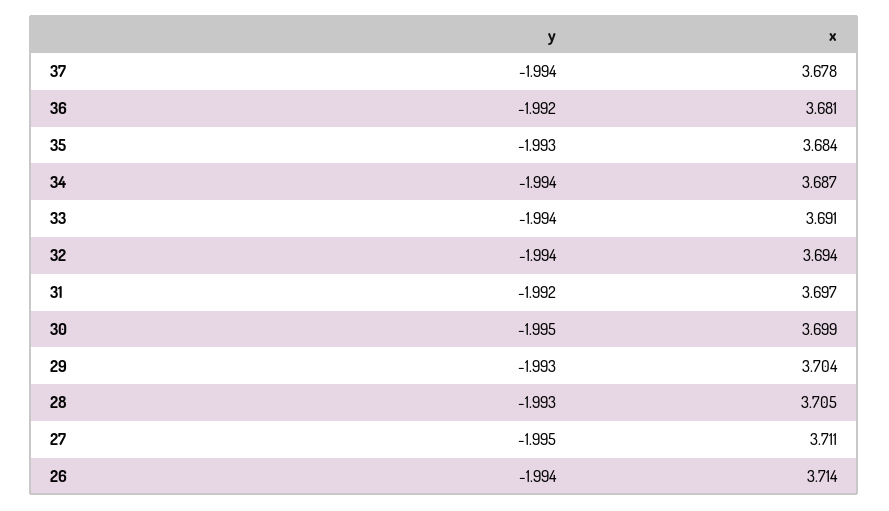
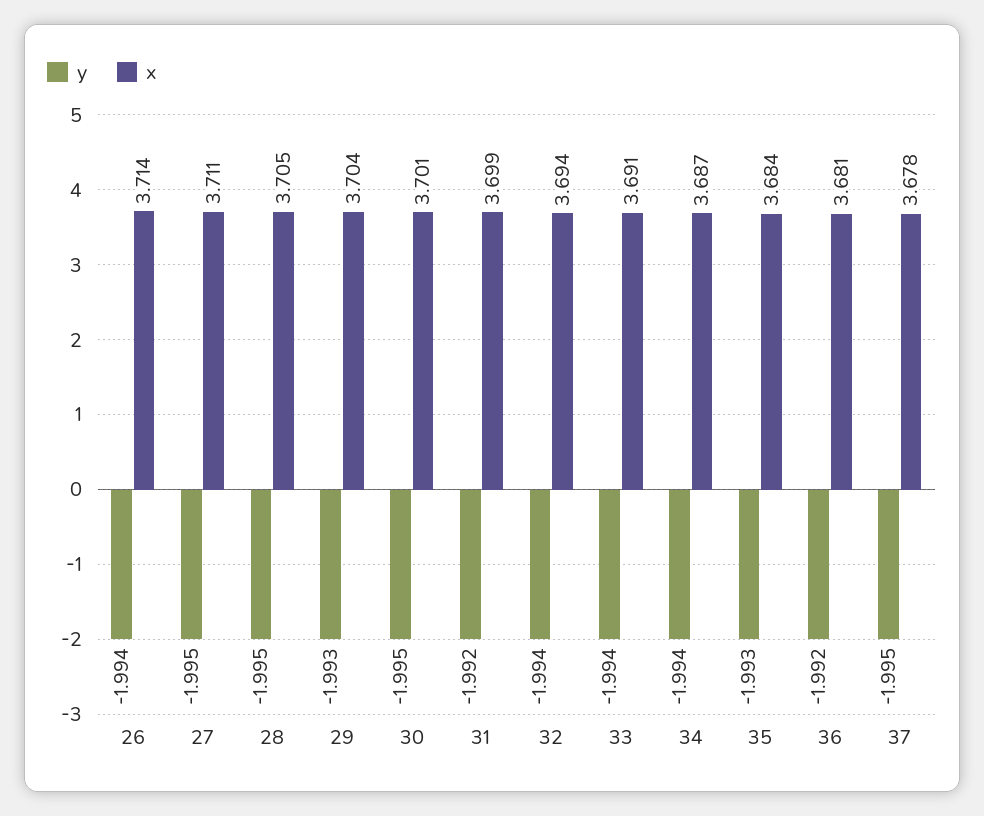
y, 37: -1.994 -> -1.995
x, 31: 3.697 -> 3.699
x, 30: 3.699 -> 3.701
y, 28: -1.993 -> -1.995

